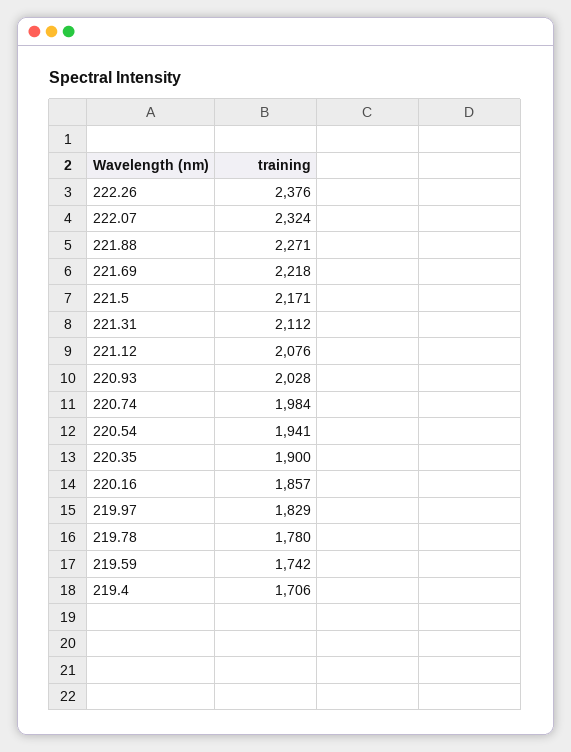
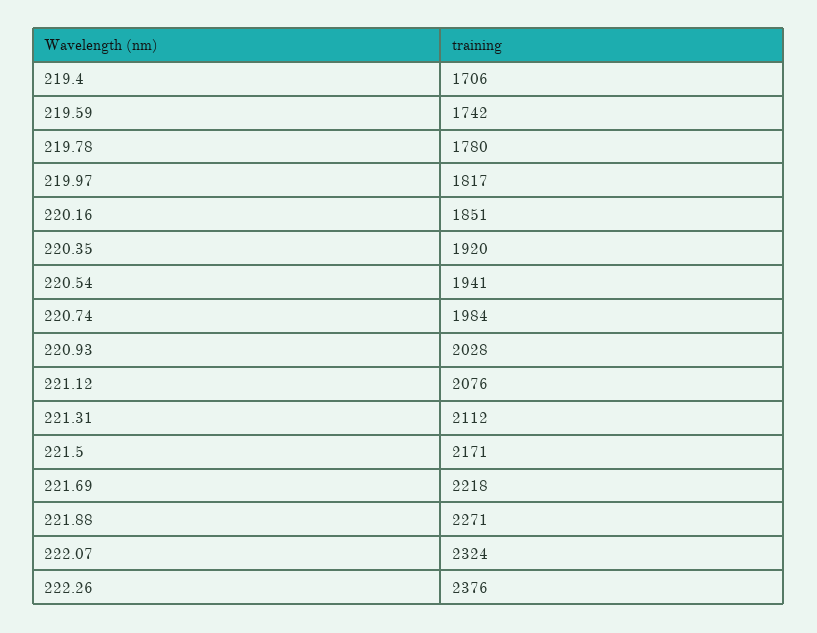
220.35: 1900 -> 1920
220.16: 1857 -> 1851
219.97: 1829 -> 1817

